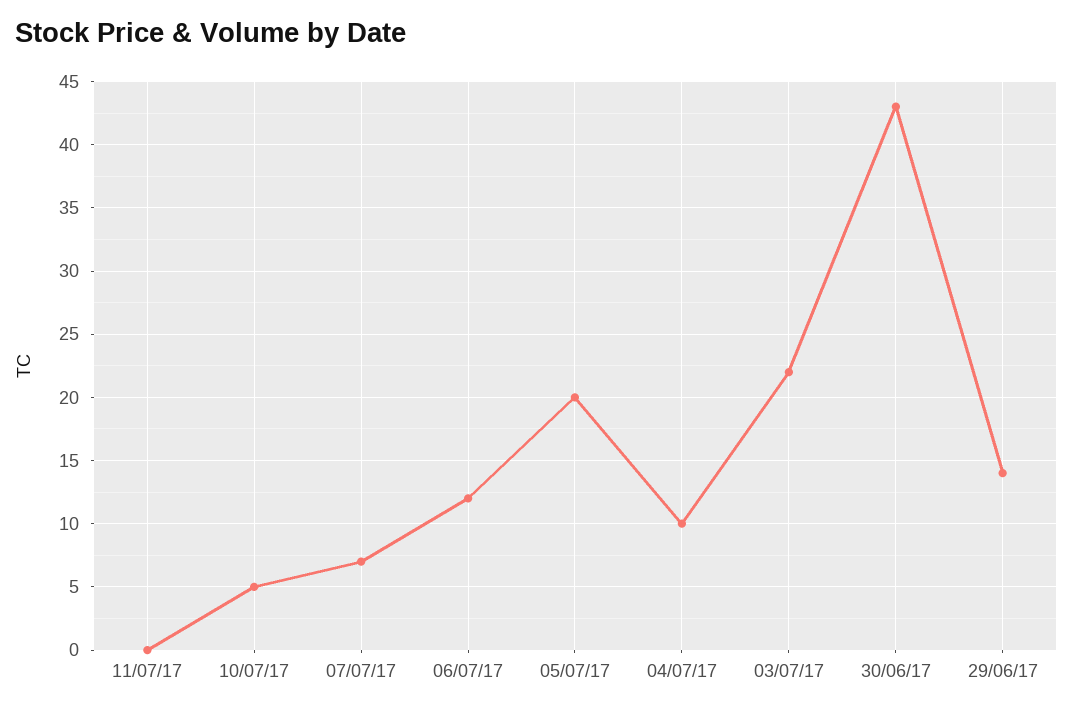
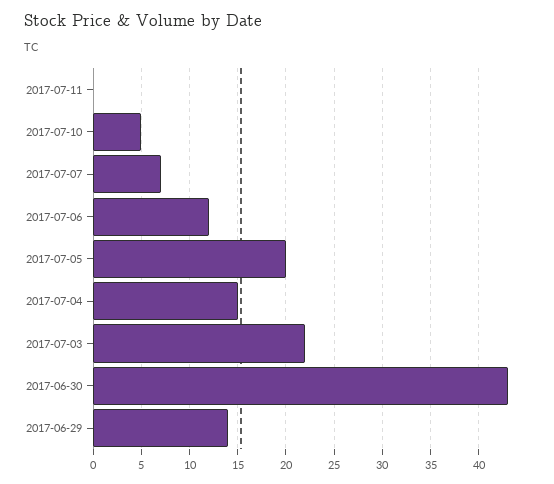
04/07/17: 10 -> 15

